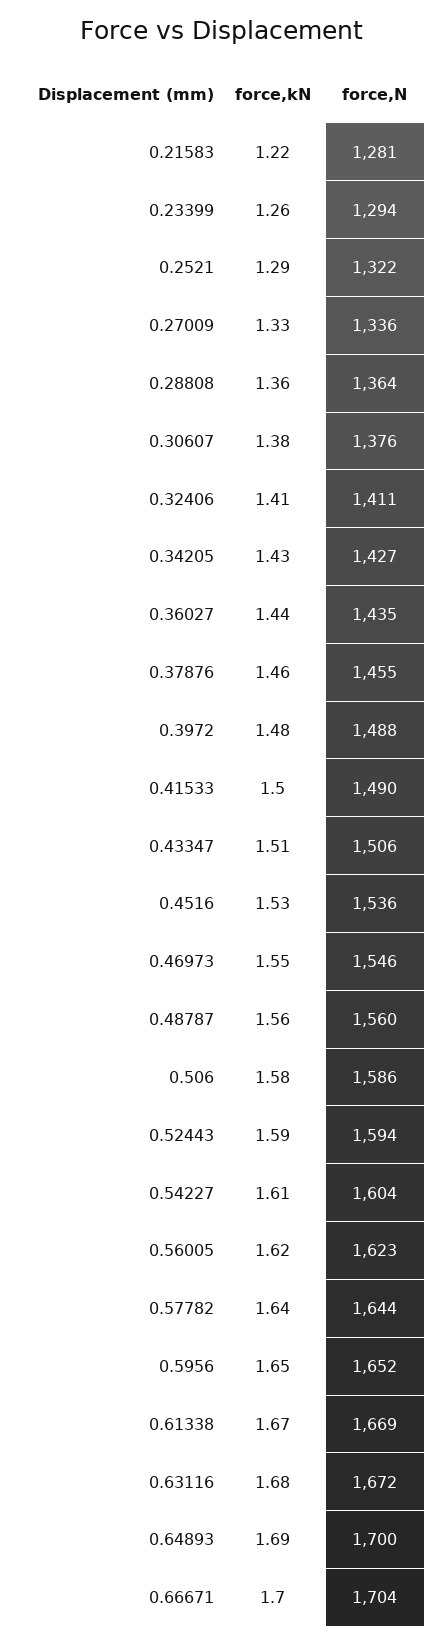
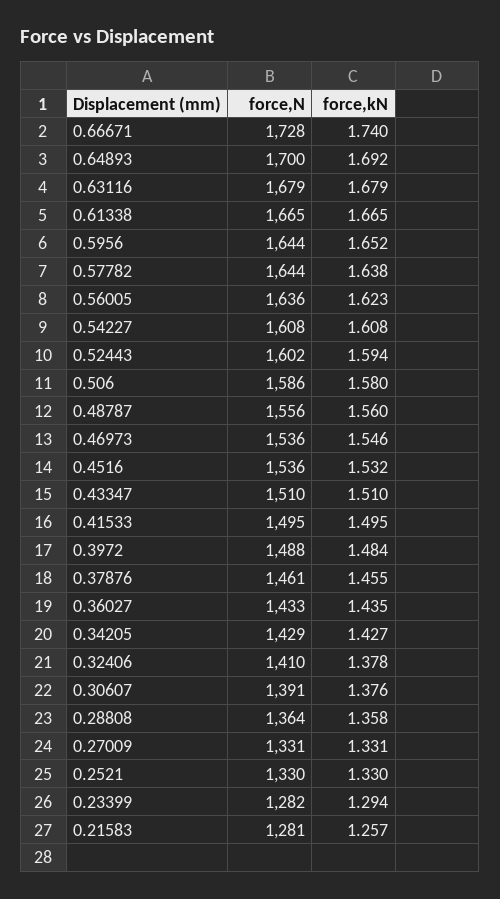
force,kN, 0.21583: 1.22 -> 1.257
force,kN, 0.23399: 1.26 -> 1.294
force,N, 0.23399: 1294 -> 1282
force,kN, 0.2521: 1.29 -> 1.33
force,N, 0.2521: 1322 -> 1330
force,N, 0.27009: 1336 -> 1331
force,N, 0.30607: 1376 -> 1391
force,kN, 0.32406: 1.41 -> 1.378
force,N, 0.32406: 1411 -> 1410
force,N, 0.34205: 1427 -> 1429
force,N, 0.36027: 1435 -> 1433
force,N, 0.37876: 1455 -> 1461
force,N, 0.41533: 1490 -> 1495
force,N, 0.43347: 1506 -> 1510
force,N, 0.46973: 1546 -> 1536
force,N, 0.48787: 1560 -> 1556
force,N, 0.52443: 1594 -> 1602
force,N, 0.54227: 1604 -> 1608
force,N, 0.56005: 1623 -> 1636
force,N, 0.5956: 1652 -> 1644
force,N, 0.61338: 1669 -> 1665
force,N, 0.63116: 1672 -> 1679
force,kN, 0.66671: 1.7 -> 1.74
force,N, 0.66671: 1704 -> 1728

